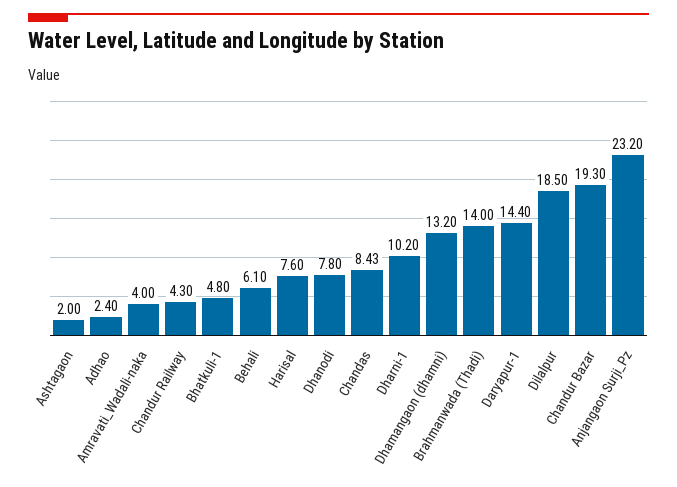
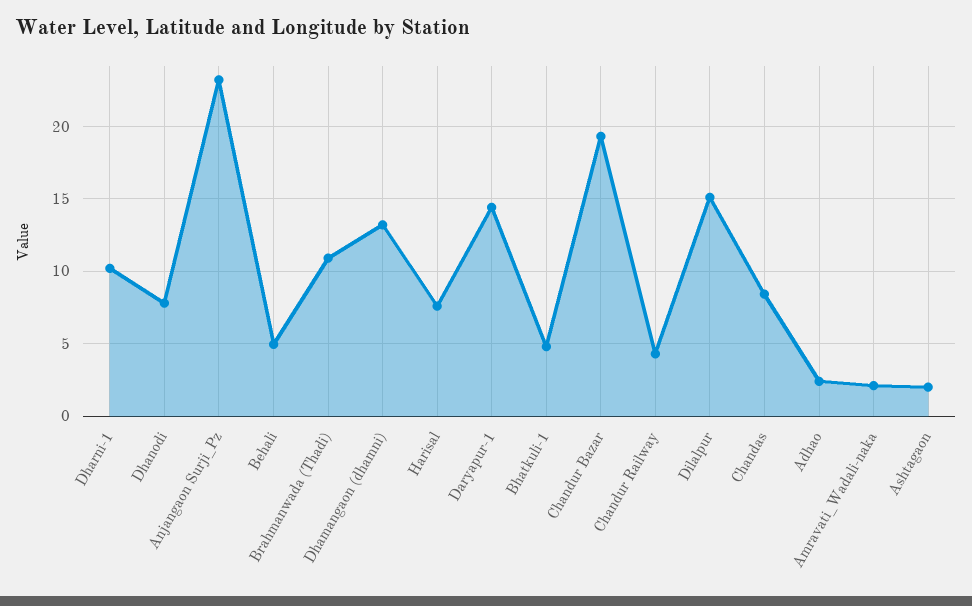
Amravati_Wadali-naka: 4 -> 2
Behali: 6.1 -> 5
Brahmanwada (Thadi): 14 -> 11
Dilalpur: 18.5 -> 15

